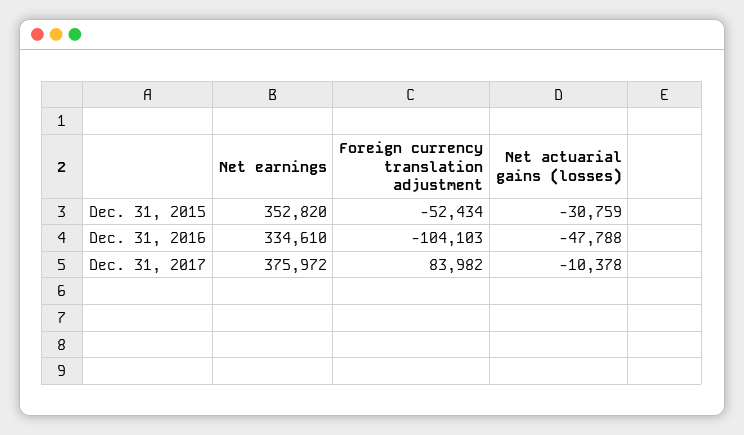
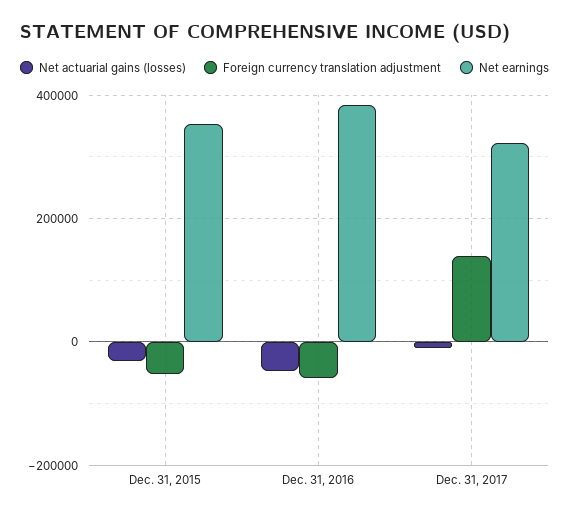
Net earnings, Dec. 31, 2016: 334610 -> 380000
Foreign currency translation adjustment, Dec. 31, 2016: -104103 -> -60000
Net earnings, Dec. 31, 2017: 375972 -> 320000
Foreign currency translation adjustment, Dec. 31, 2017: 83982 -> 140000

